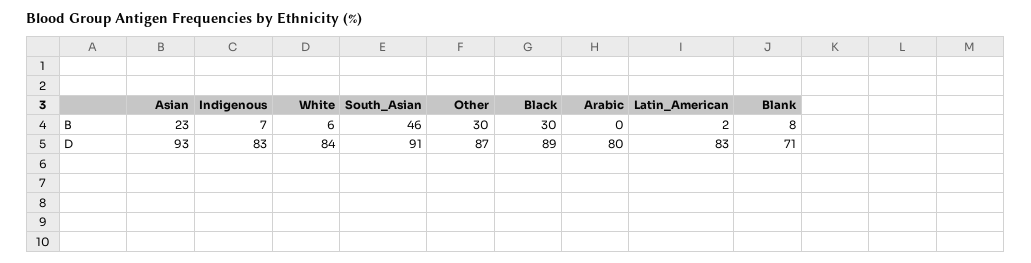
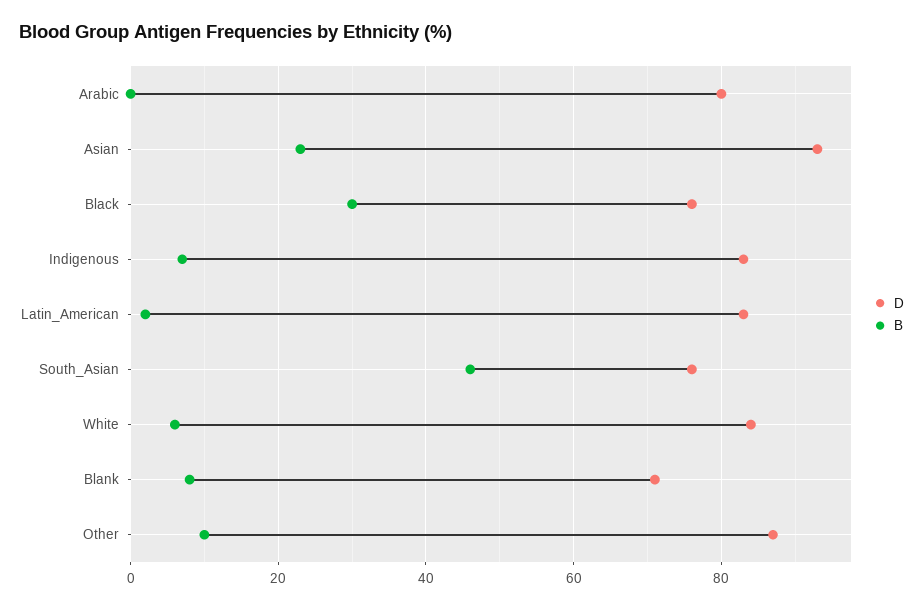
B, Other: 30 -> 10
D, South_Asian: 91 -> 75
D, Black: 89 -> 75

